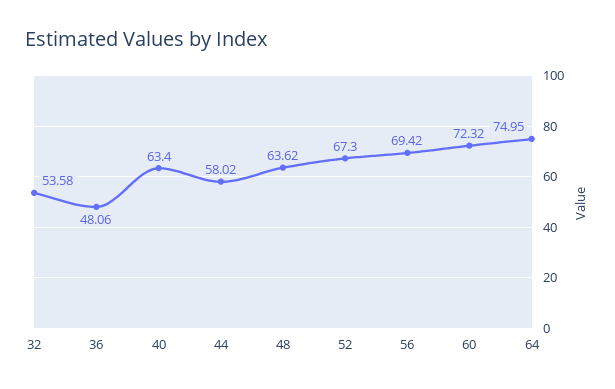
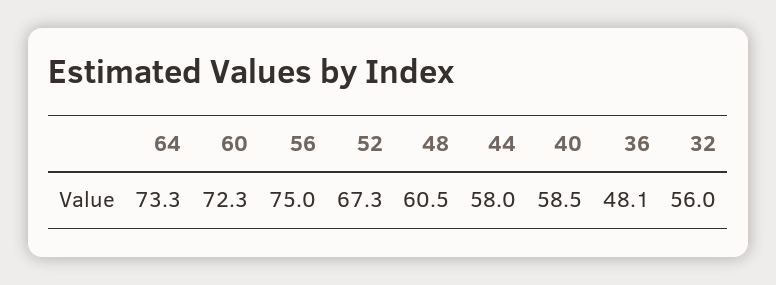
32: 53.58 -> 56
40: 63.4 -> 58.5
48: 63.62 -> 60.5
56: 69.42 -> 75
64: 74.95 -> 73.3

